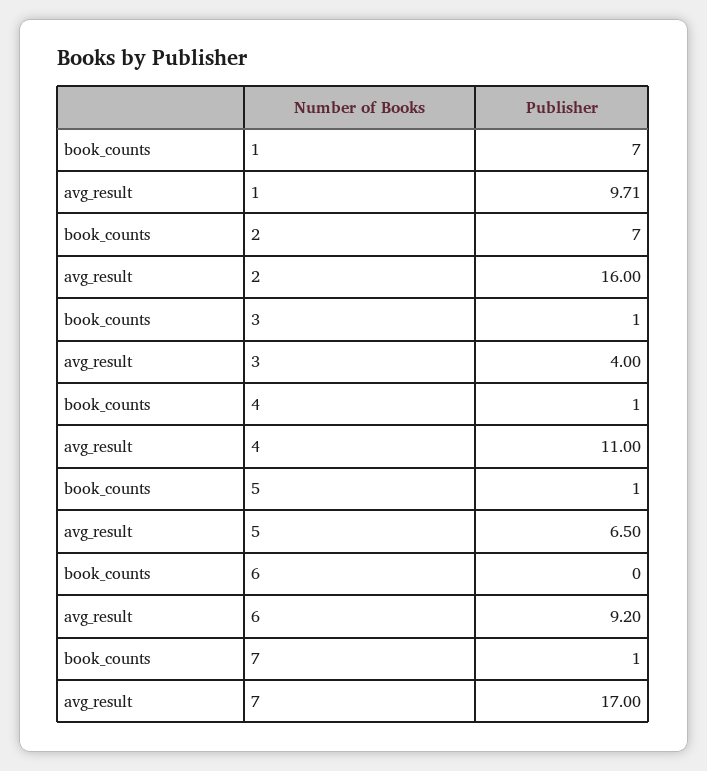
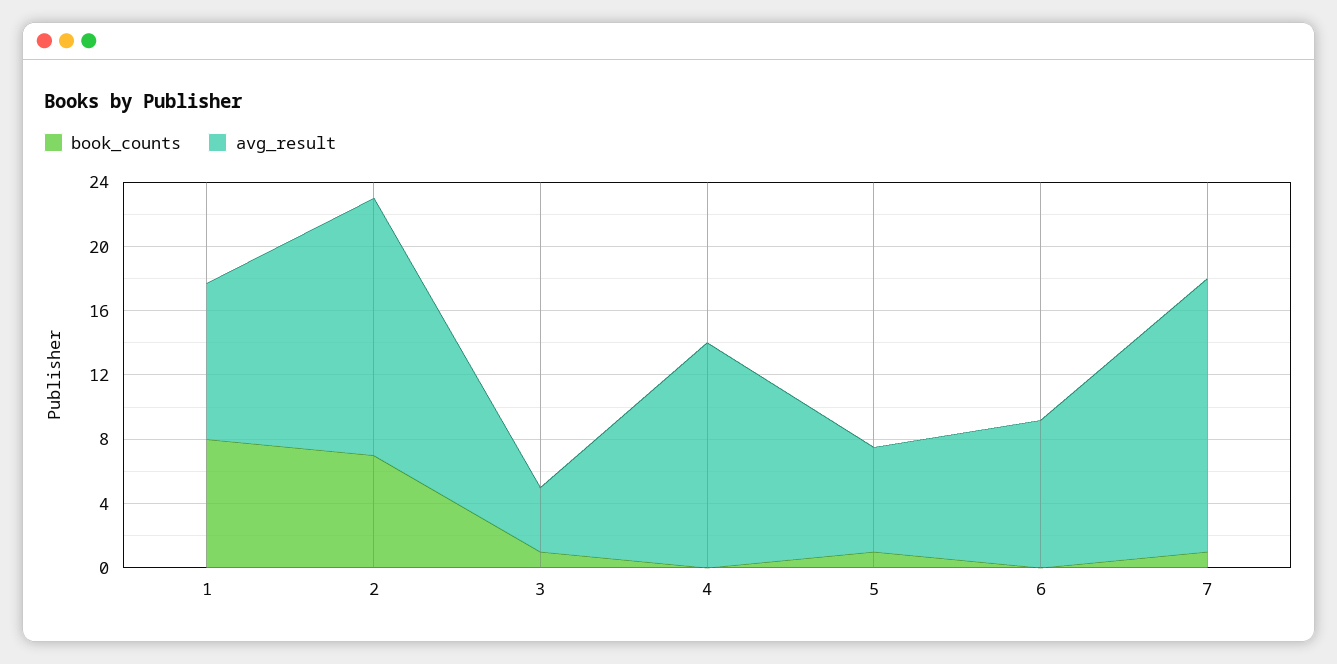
book_counts, 1: 7 -> 8
book_counts, 4: 1 -> 0
avg_result, 4: 11 -> 14

